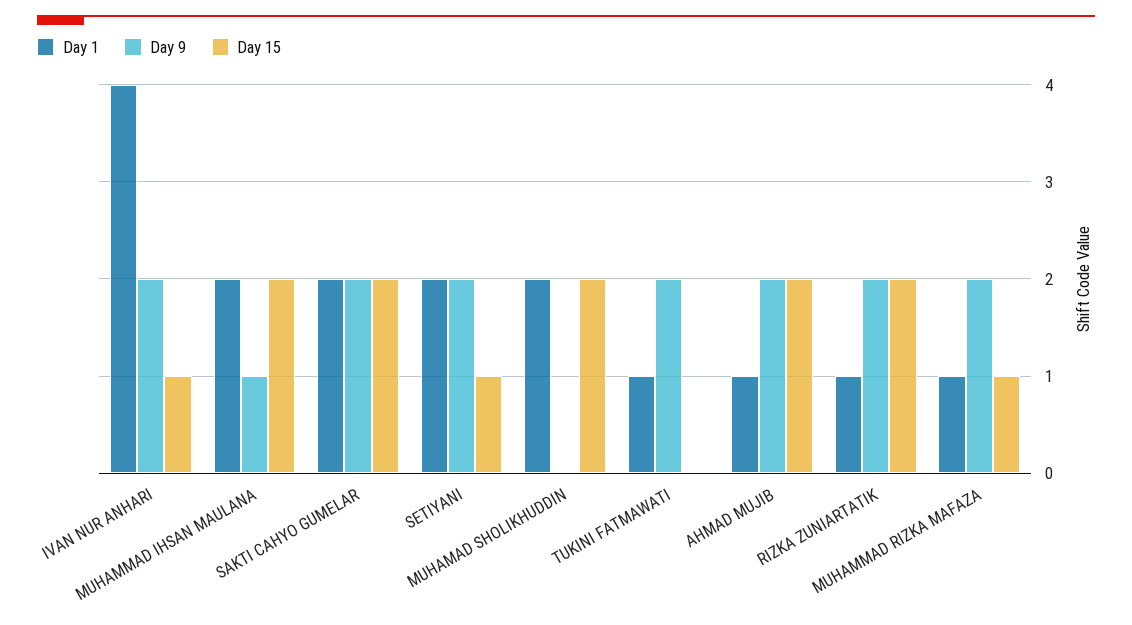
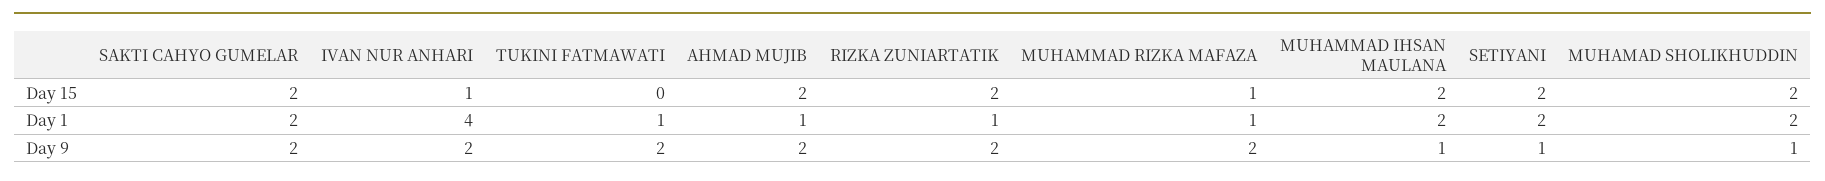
Day 9, SETIYANI: 2 -> 1
Day 15, SETIYANI: 1 -> 2
Day 9, MUHAMAD SHOLIKHUDDIN: 0 -> 1

